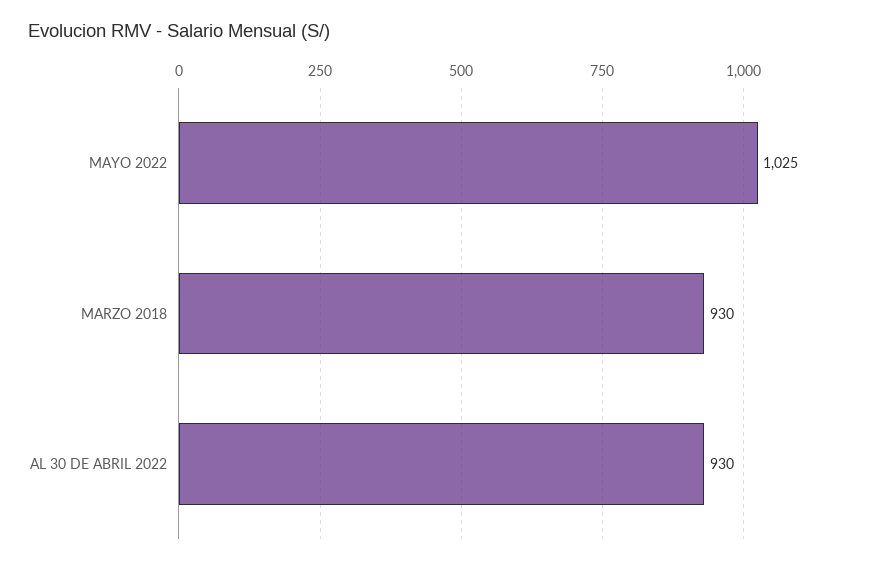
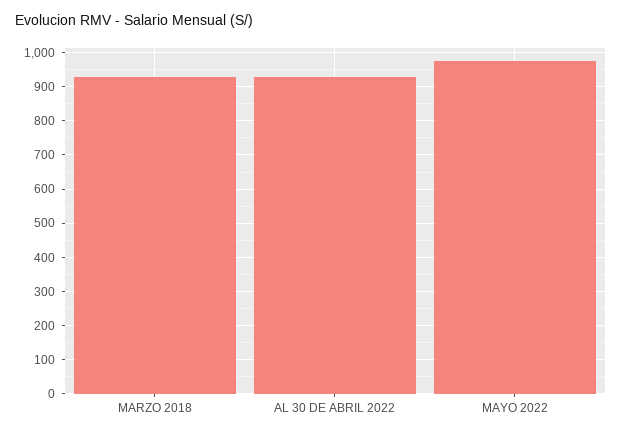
MAYO 2022: 1025 -> 980

